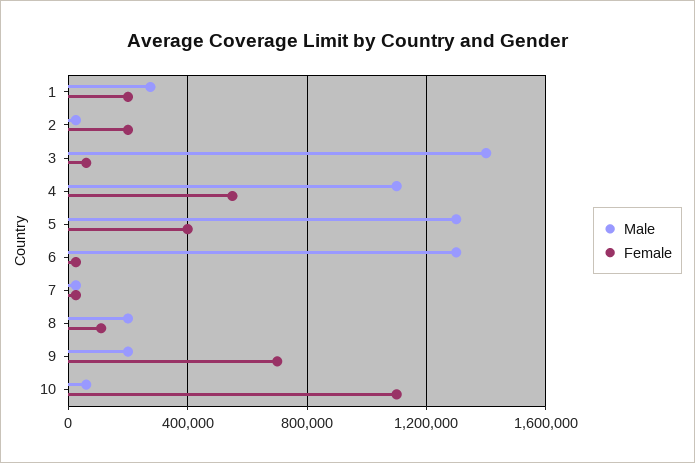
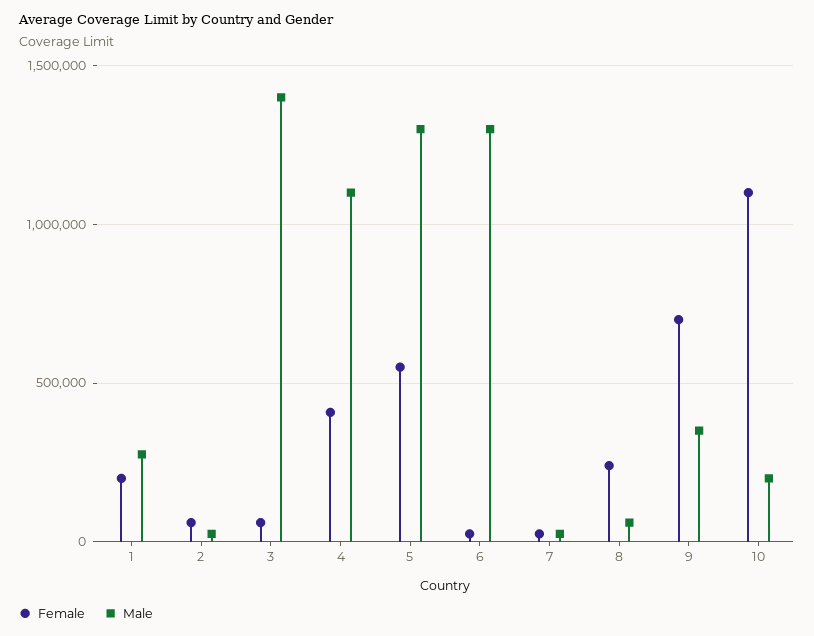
Female, 2: 200000 -> 50000
Female, 4: 550000 -> 400000
Female, 5: 400000 -> 550000
Male, 8: 200000 -> 50000
Female, 8: 100000 -> 250000
Male, 9: 200000 -> 350000
Male, 10: 50000 -> 200000

